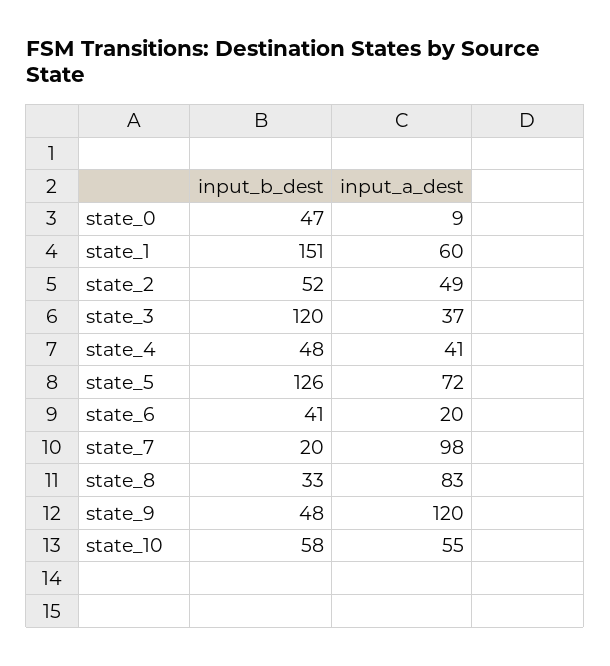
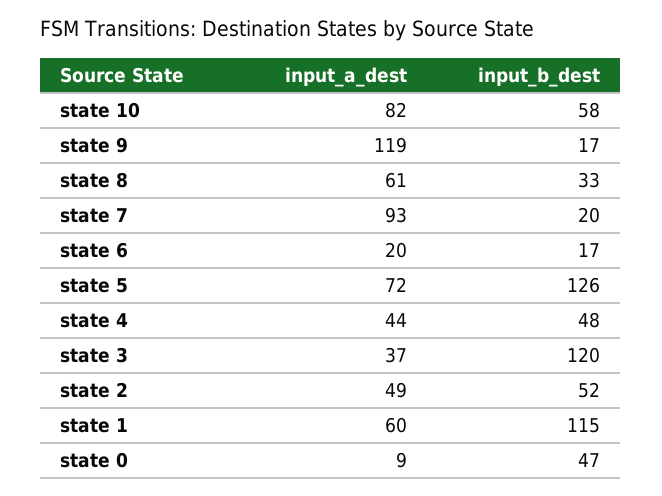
input_b_dest, state_1: 151 -> 115
input_a_dest, state_4: 41 -> 44
input_b_dest, state_6: 41 -> 17
input_a_dest, state_7: 98 -> 93
input_a_dest, state_8: 83 -> 61
input_b_dest, state_9: 48 -> 17
input_a_dest, state_9: 120 -> 119
input_a_dest, state_10: 55 -> 82

